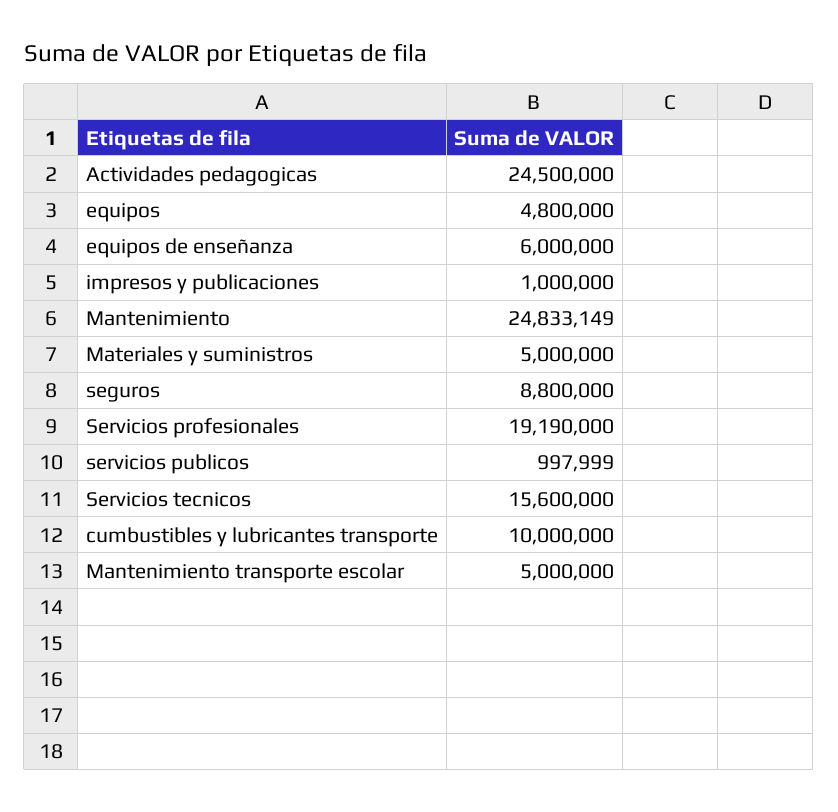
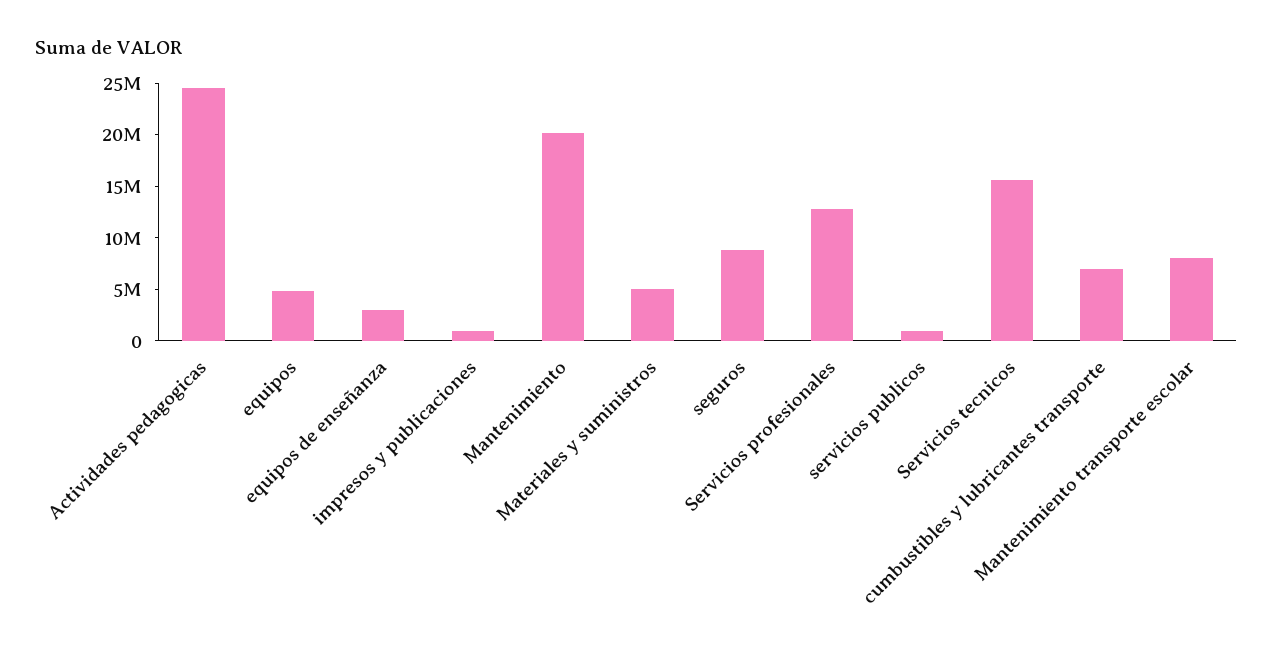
equipos de enseñanza: 6000000 -> 3000000
Mantenimiento: 24833149 -> 20000000
Servicios profesionales: 19190000 -> 13000000
cumbustibles y lubricantes transporte: 10000000 -> 7000000
Mantenimiento transporte escolar: 5000000 -> 8000000

